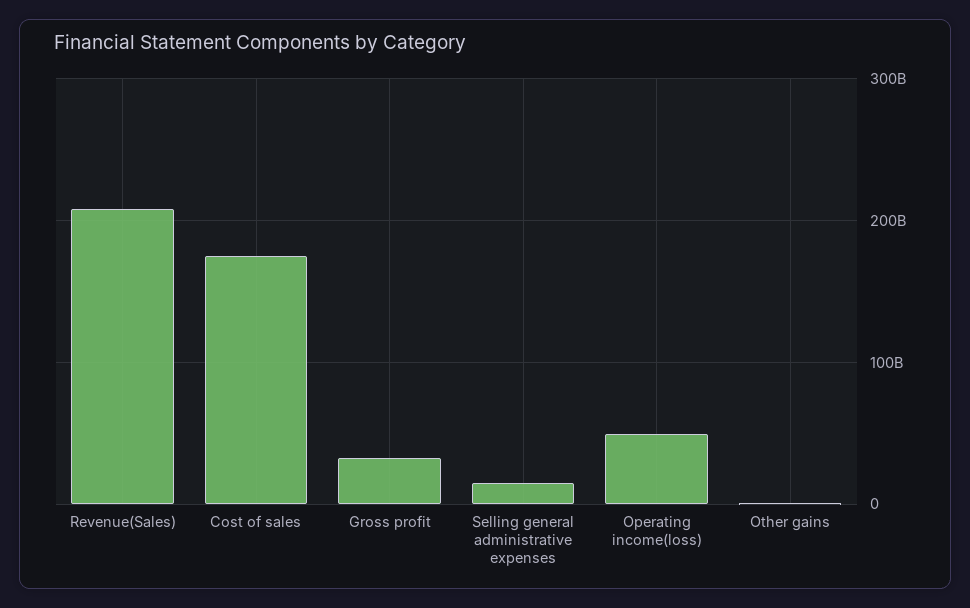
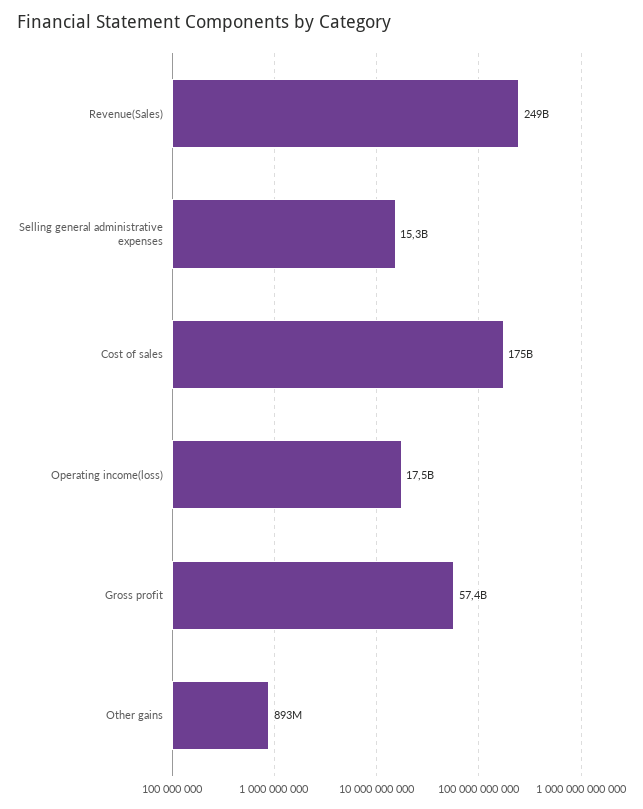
Revenue(Sales): 210000000000 -> 249000000000
Gross profit: 30000000000 -> 57400000000
Operating income(loss): 50000000000 -> 17500000000

